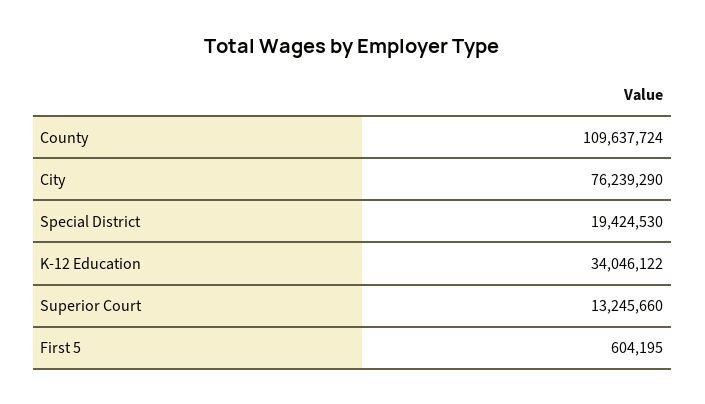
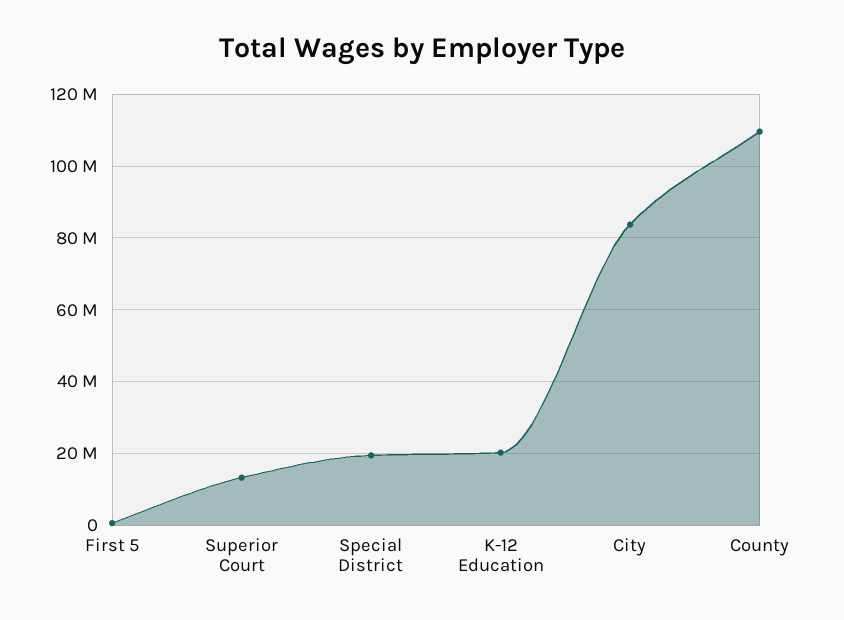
City: 76239290 -> 84000000
K-12 Education: 34046122 -> 20000000

